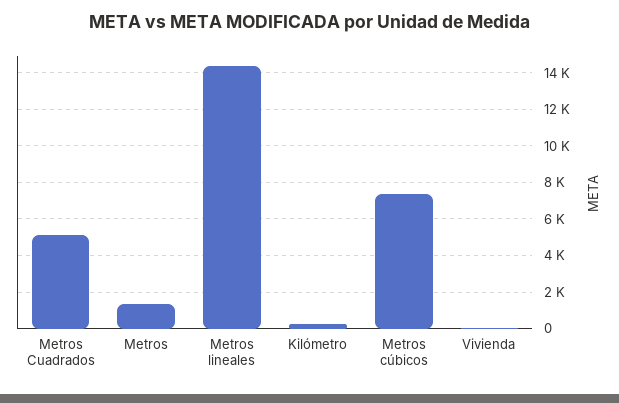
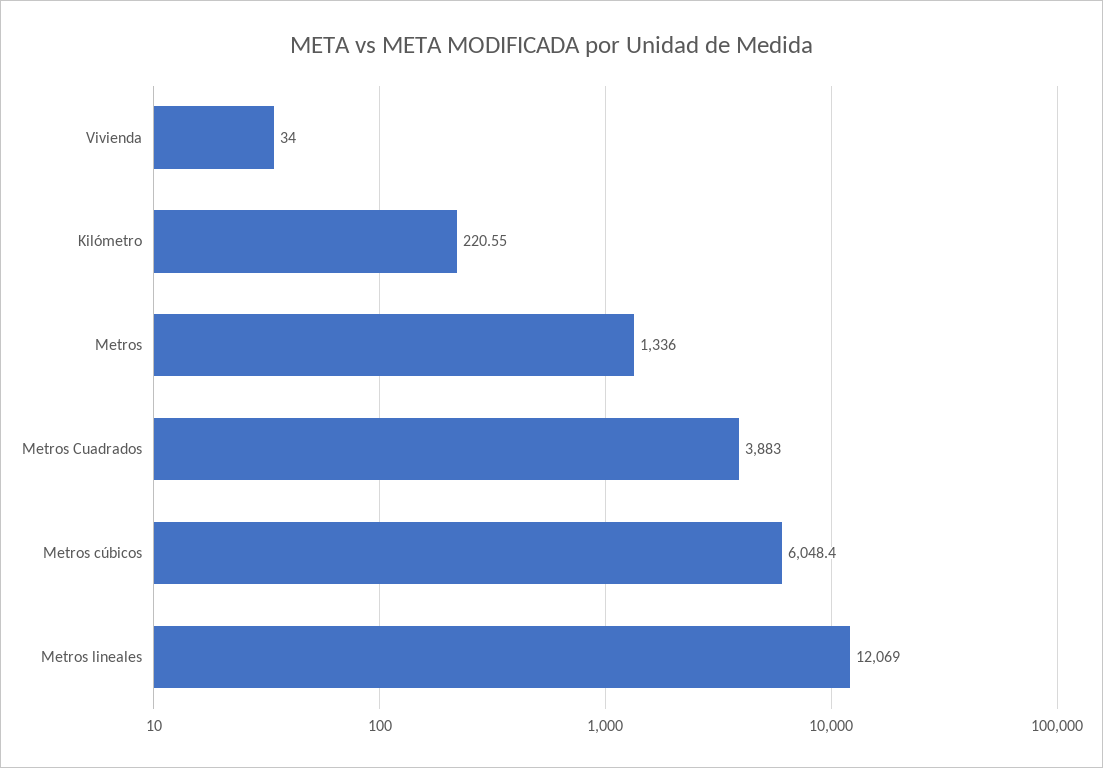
Metros Cuadrados: 5000 -> 3883
Metros lineales: 14500 -> 12069
Metros cúbicos: 7500 -> 6048.4

